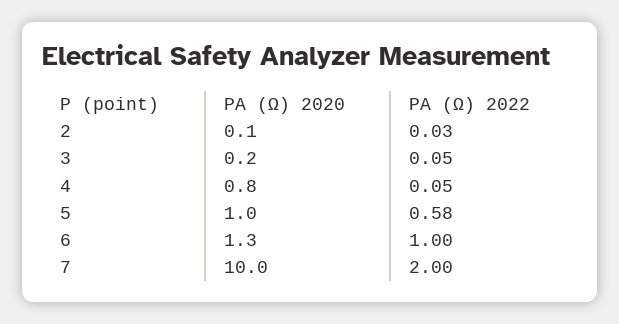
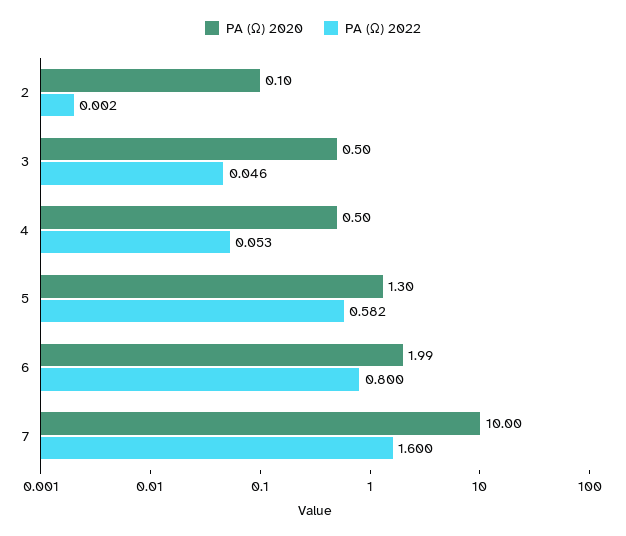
PA (Ω) 2022, 2: 0.03 -> 0.002
PA (Ω) 2020, 3: 0.2 -> 0.5
PA (Ω) 2020, 4: 0.8 -> 0.5
PA (Ω) 2020, 5: 1 -> 1.3
PA (Ω) 2020, 6: 1.3 -> 1.99
PA (Ω) 2022, 6: 1 -> 0.8
PA (Ω) 2022, 7: 2 -> 1.6

